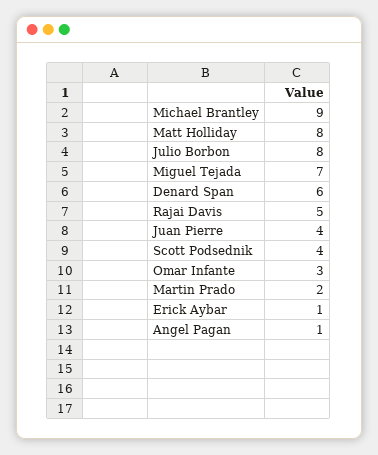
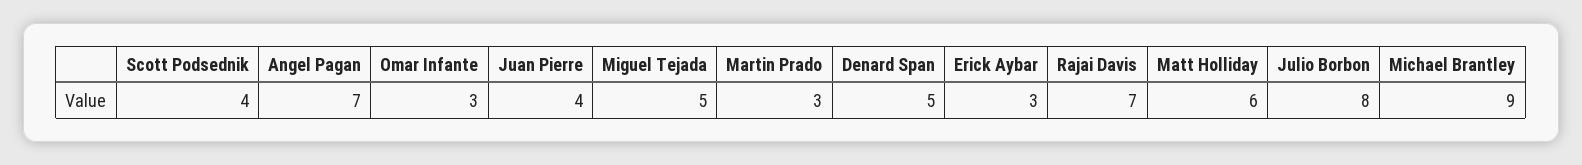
Matt Holliday: 8 -> 6
Miguel Tejada: 7 -> 5
Denard Span: 6 -> 5
Rajai Davis: 5 -> 7
Martin Prado: 2 -> 3
Erick Aybar: 1 -> 3
Angel Pagan: 1 -> 7

